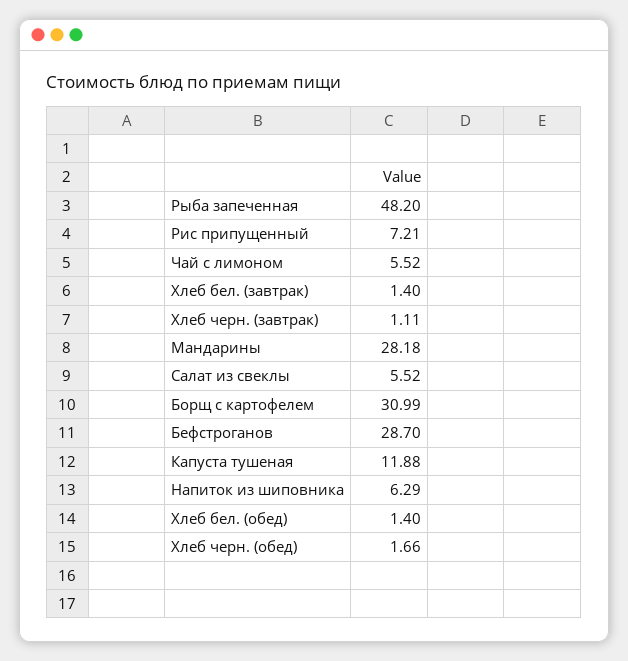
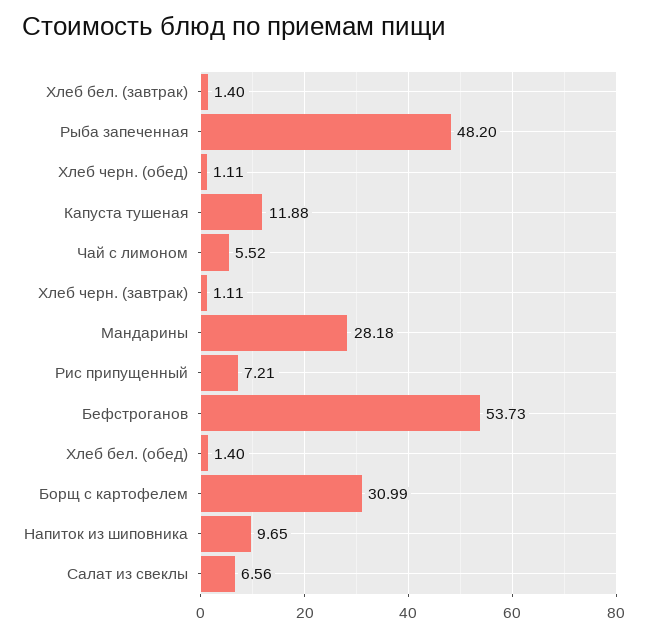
Салат из свеклы: 5.52 -> 6.56
Бефстроганов: 28.7 -> 53.73
Напиток из шиповника: 6.29 -> 9.65
Хлеб черн. (обед): 1.66 -> 1.11

